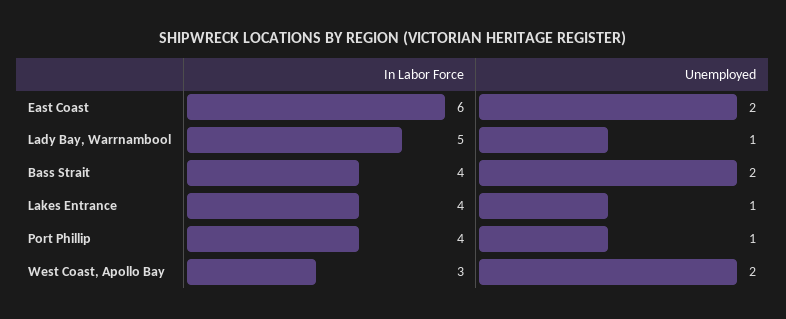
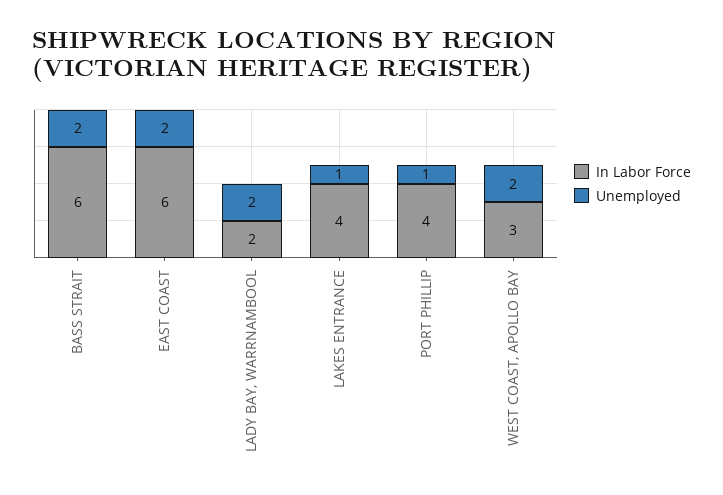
In Labor Force, Lady Bay, Warrnambool: 5 -> 2
Unemployed, Lady Bay, Warrnambool: 1 -> 2
In Labor Force, Bass Strait: 4 -> 6

